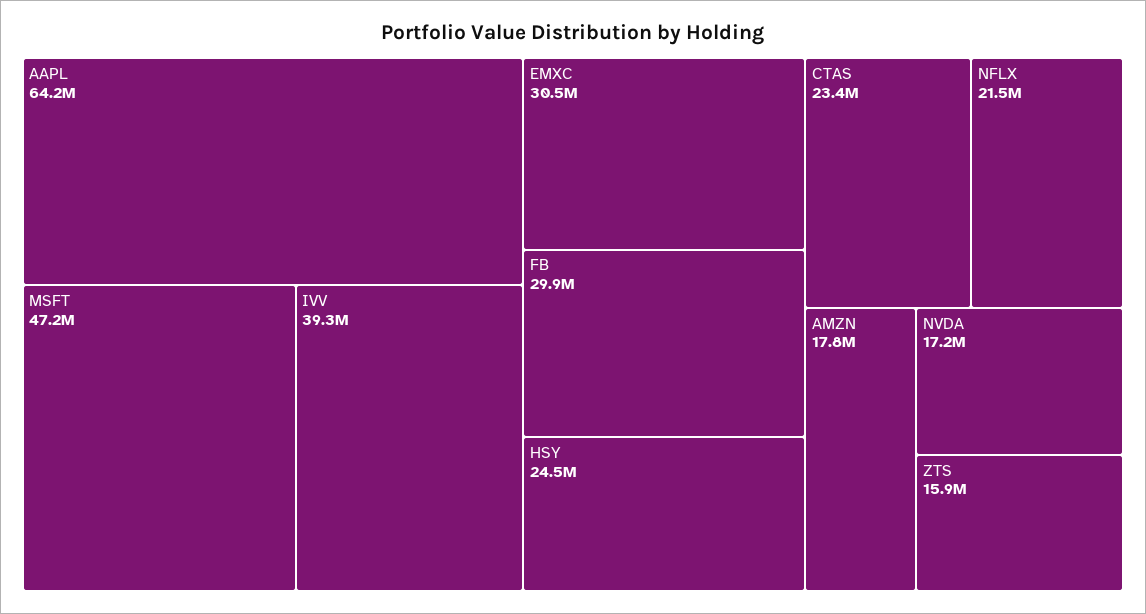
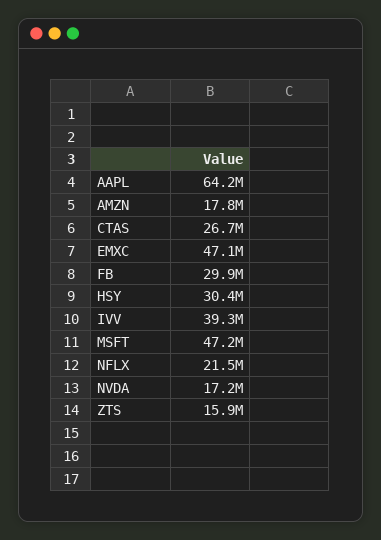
EMXC: 30500000 -> 47100000
HSY: 24500000 -> 30400000
CTAS: 23400000 -> 26700000

